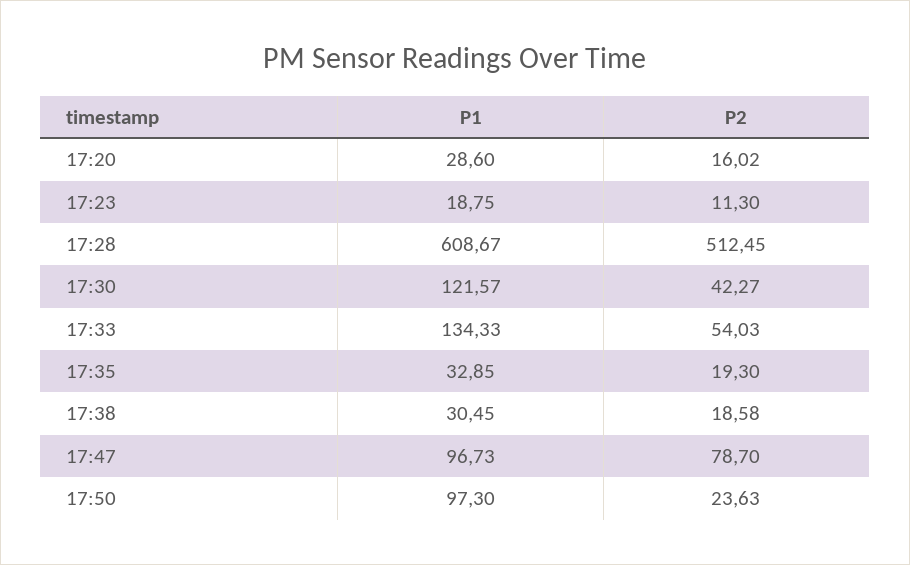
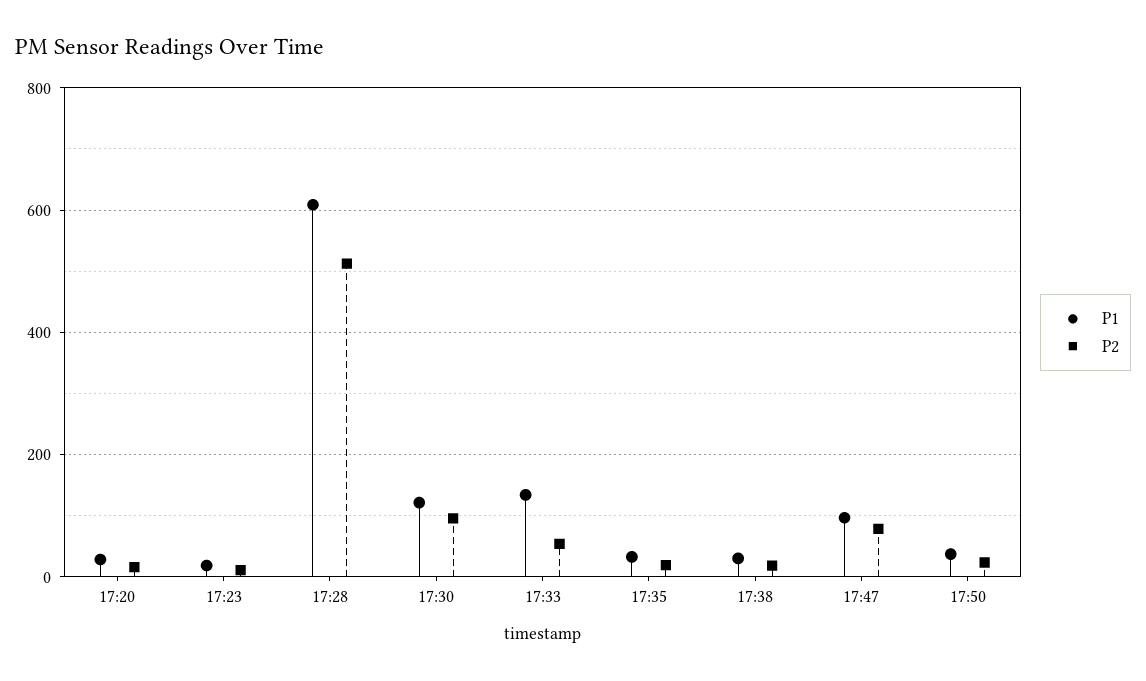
P2, 17:30: 42.27 -> 100
P1, 17:50: 97.3 -> 40

